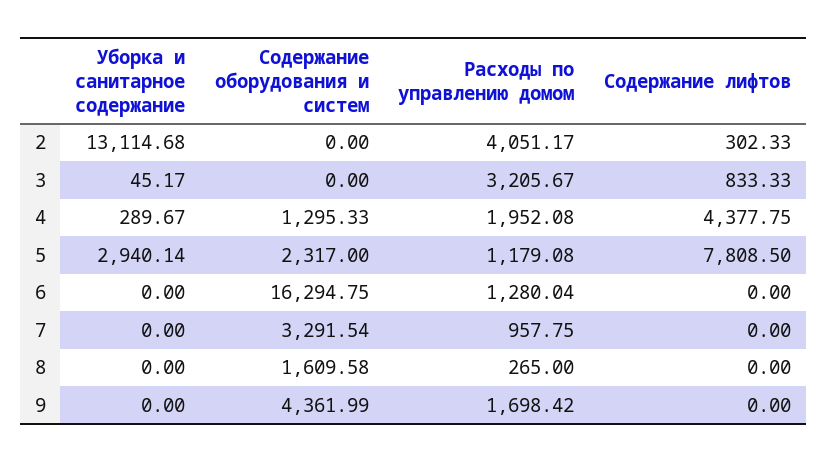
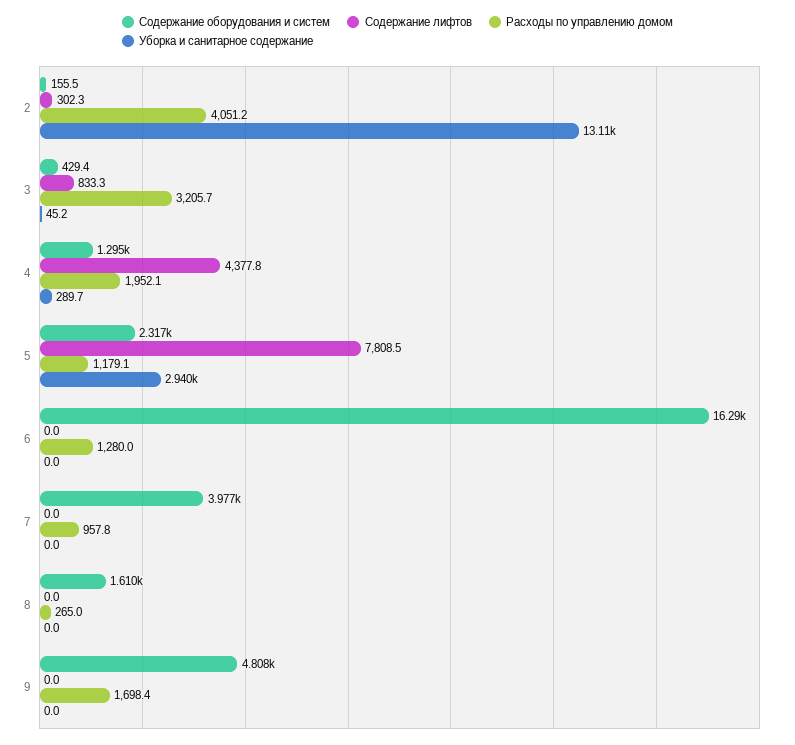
Содержание оборудования и систем, 2: 0 -> 155.5
Содержание оборудования и систем, 3: 0 -> 429.4
Содержание оборудования и систем, 7: 3291.54 -> 3977
Содержание оборудования и систем, 9: 4361.99 -> 4808

